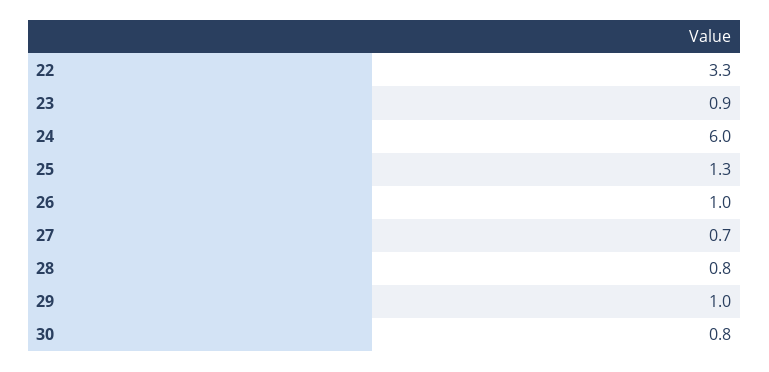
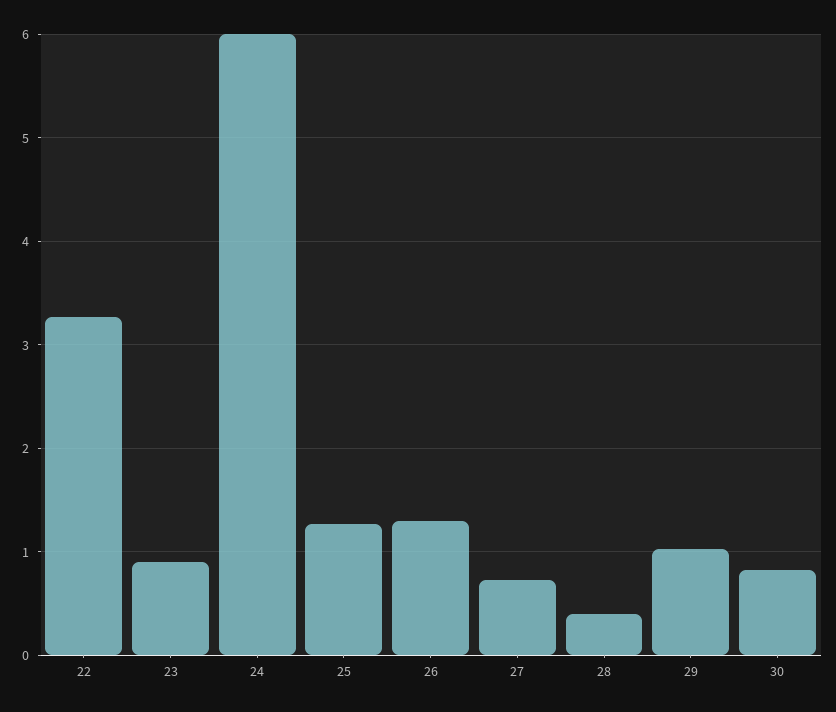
26: 1 -> 1.3
28: 0.8 -> 0.4

